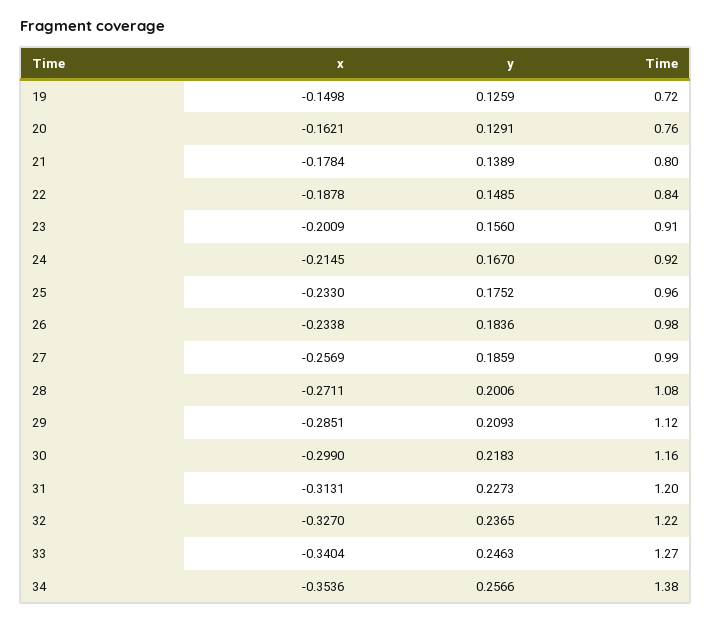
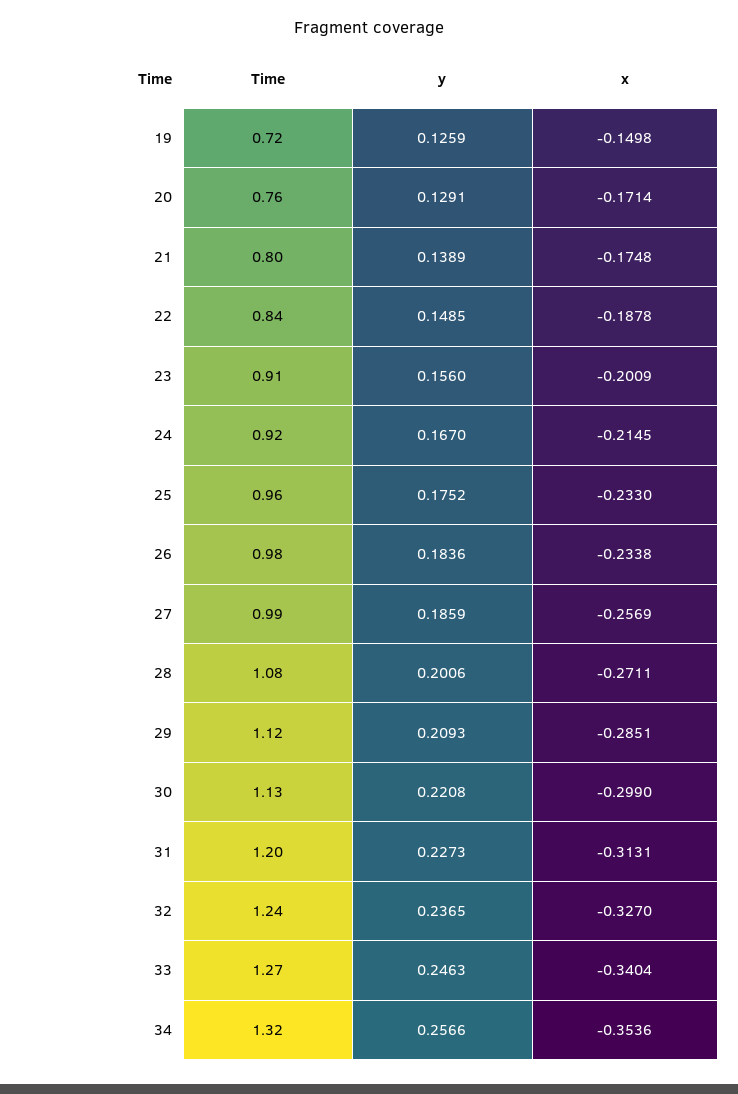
x, 20: -0.1621 -> -0.1714
x, 21: -0.1784 -> -0.1748
y, 30: 0.2183 -> 0.2208
Time, 30: 1.16 -> 1.13
Time, 32: 1.22 -> 1.24
Time, 34: 1.38 -> 1.32

